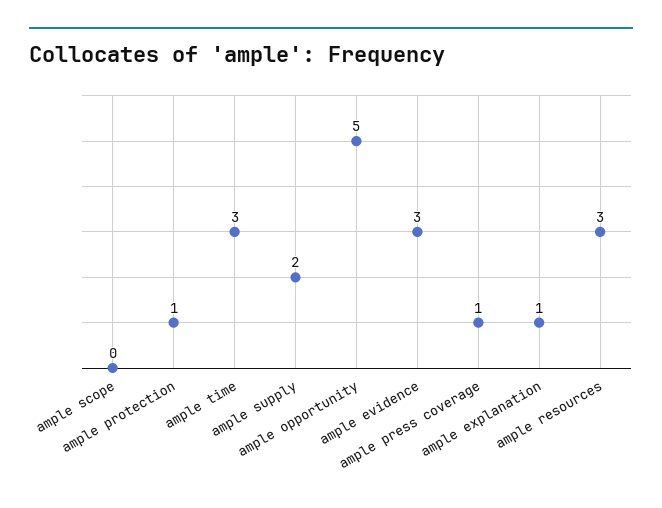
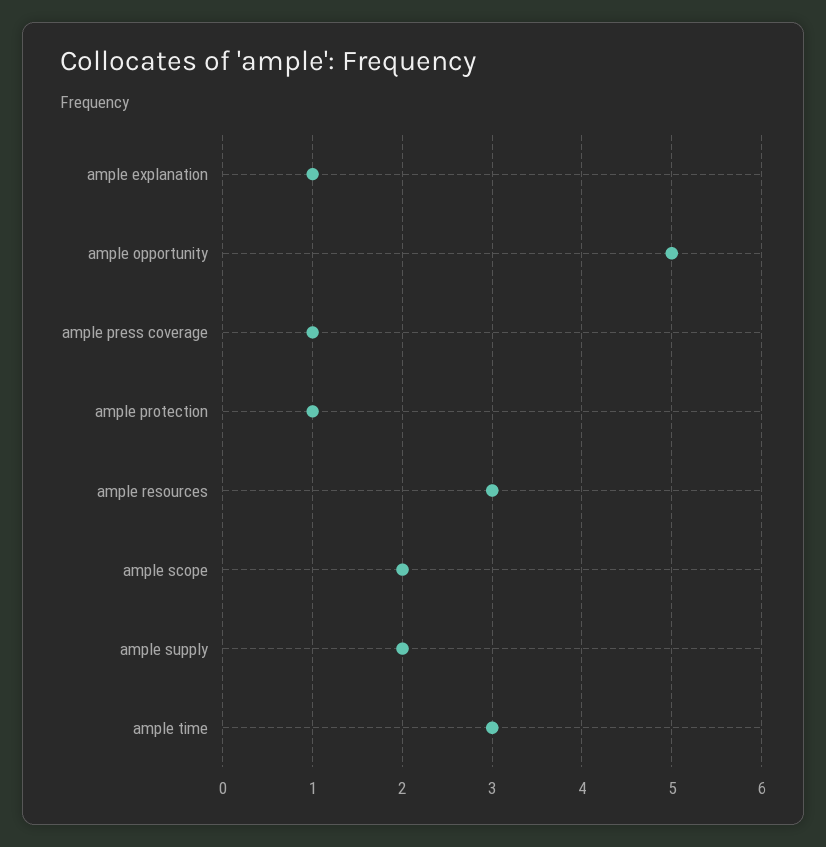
ample scope: 0 -> 2
ample evidence: 3 -> none

